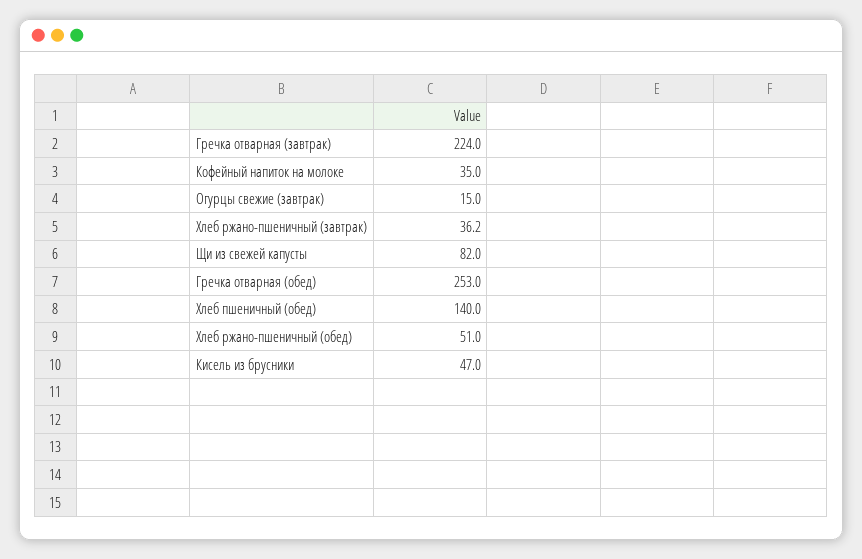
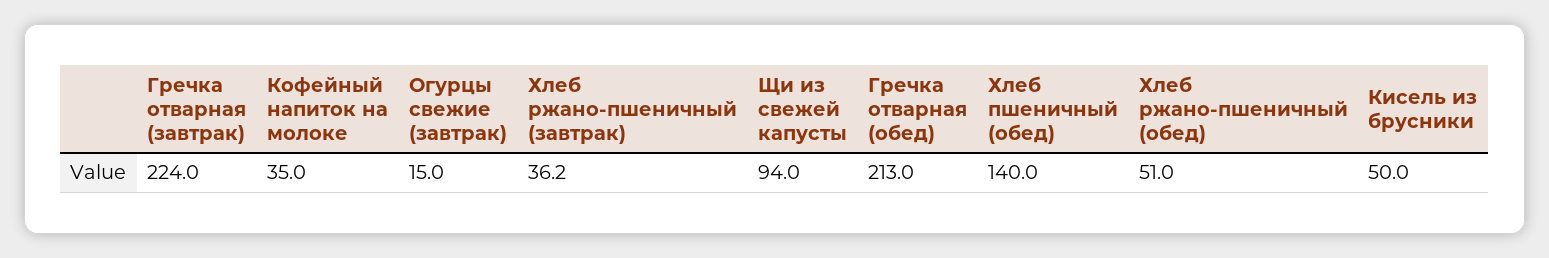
Щи из свежей капусты: 82 -> 94
Гречка отварная (обед): 253 -> 213
Кисель из брусники: 47 -> 50

